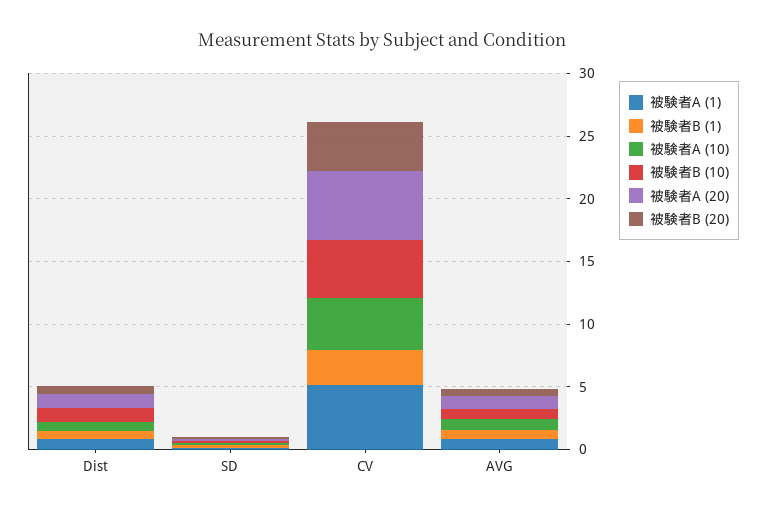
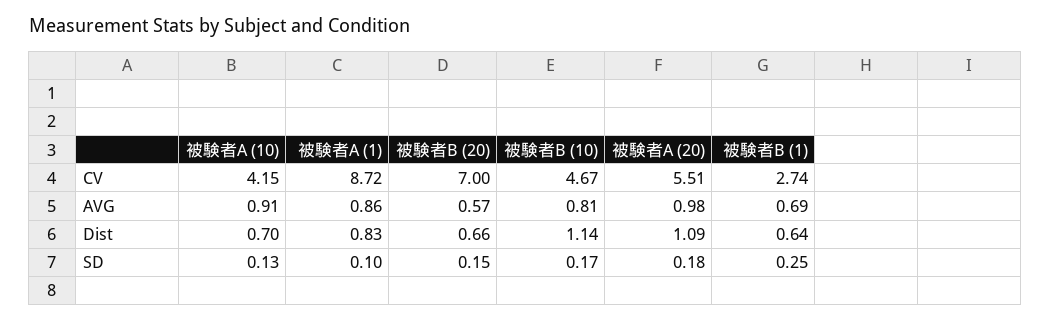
被験者A (1), CV: 5 -> 8.72
被験者B (20), CV: 4 -> 7

